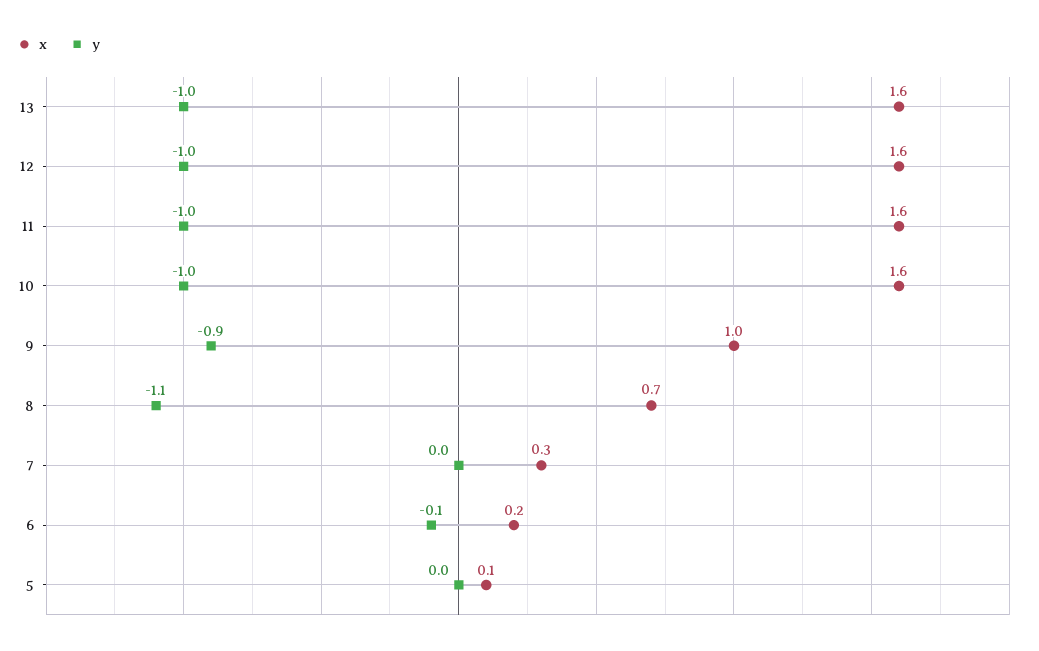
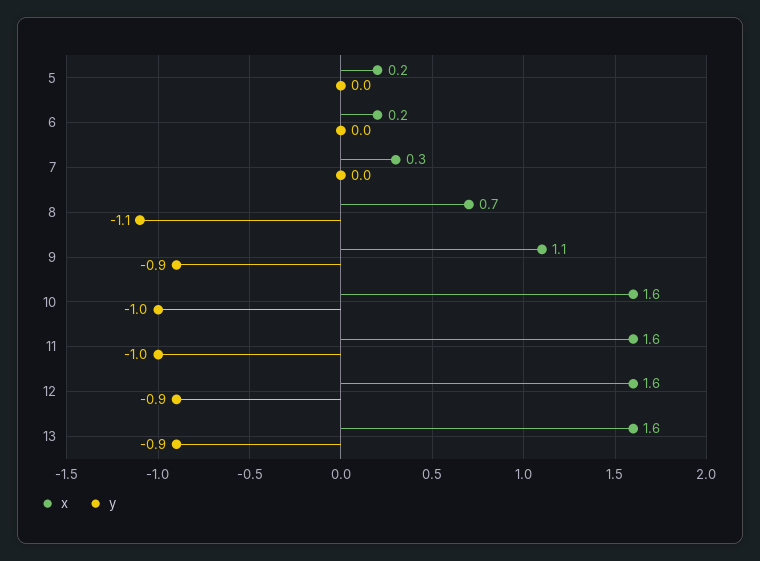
y, 13: -1 -> -0.9
y, 12: -1 -> -0.9
x, 9: 1 -> 1.1
y, 6: -0.1 -> 0
x, 5: 0.1 -> 0.2

